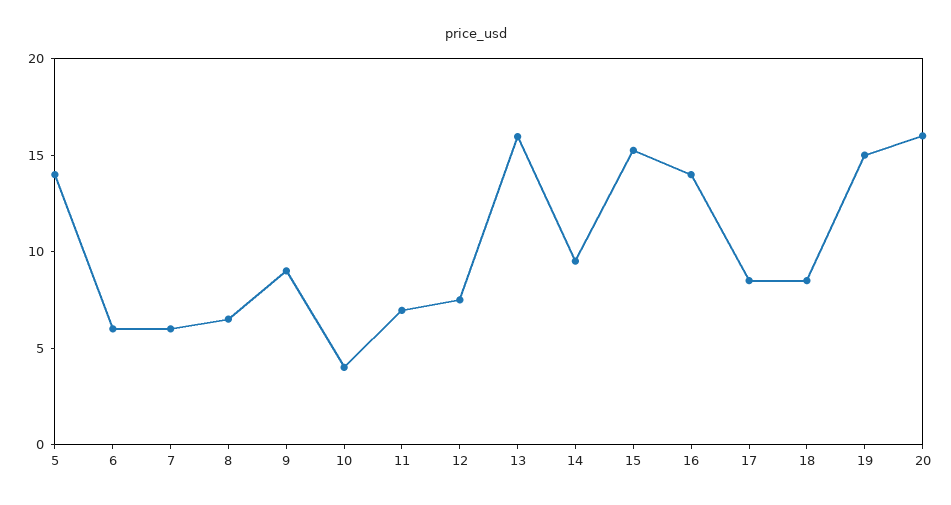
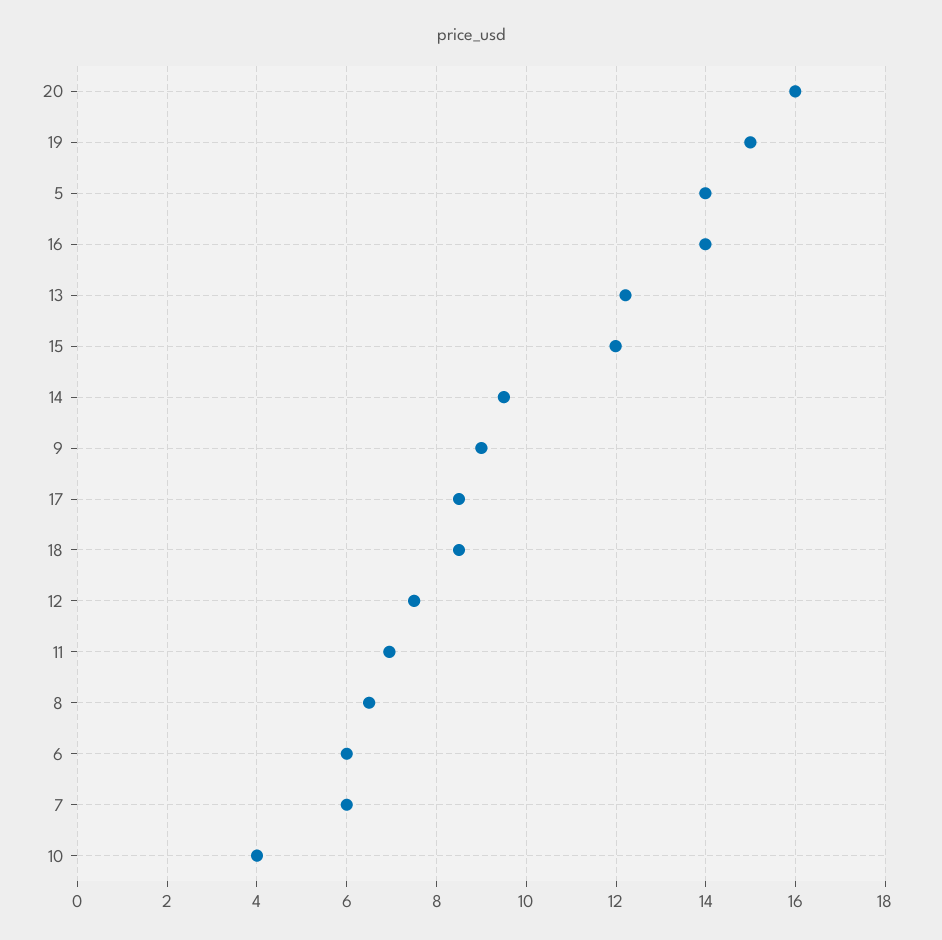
13: 16 -> 12.2
15: 15 -> 12

